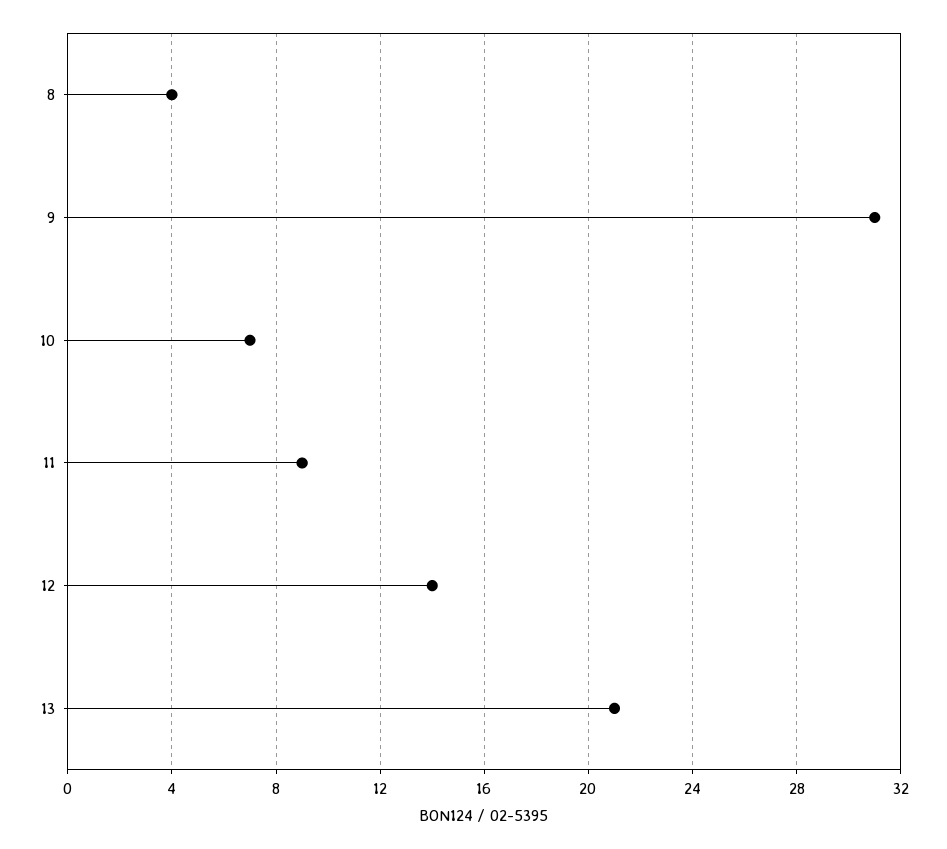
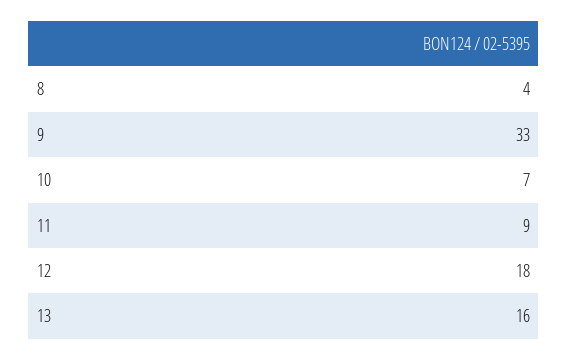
9: 31 -> 33
12: 14 -> 18
13: 21 -> 16

